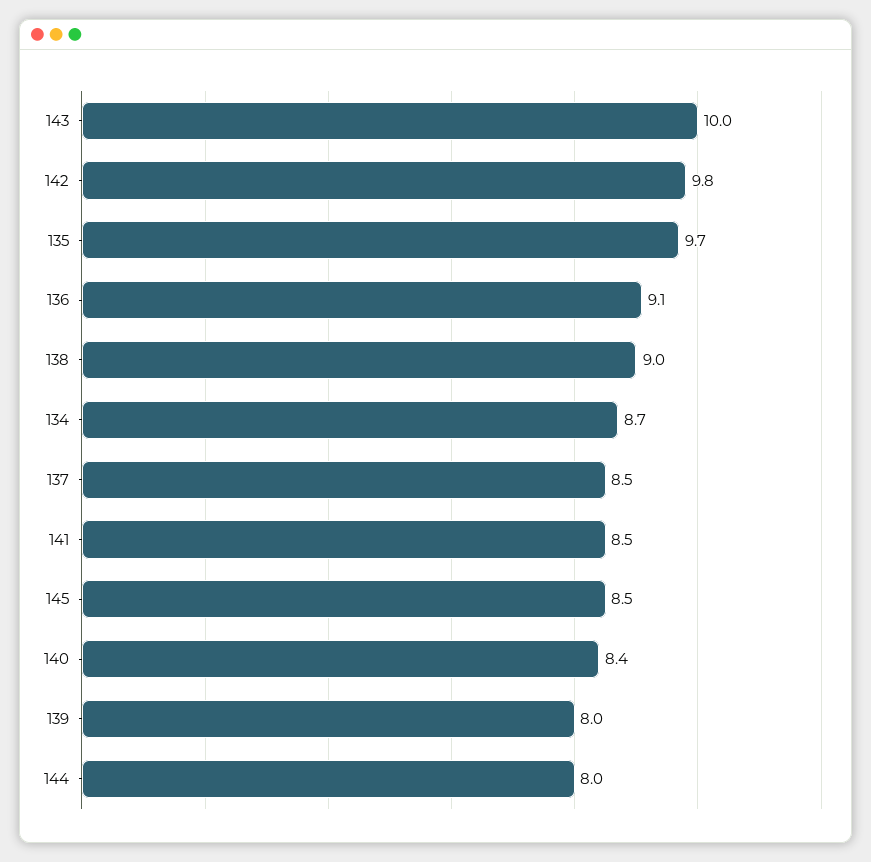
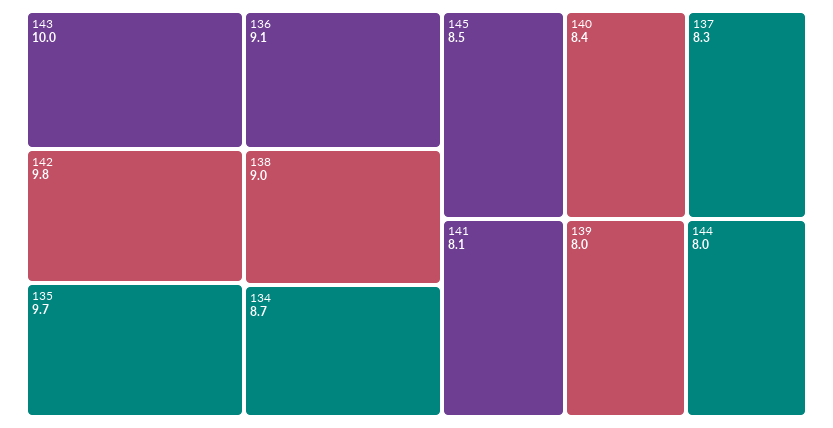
137: 8.5 -> 8.3
141: 8.5 -> 8.1

